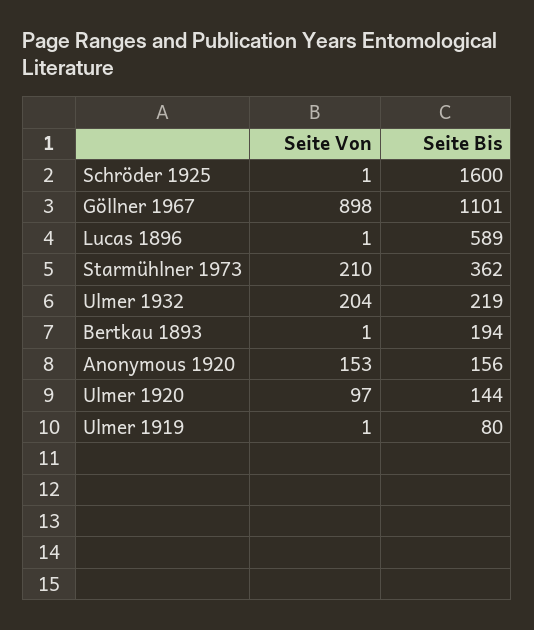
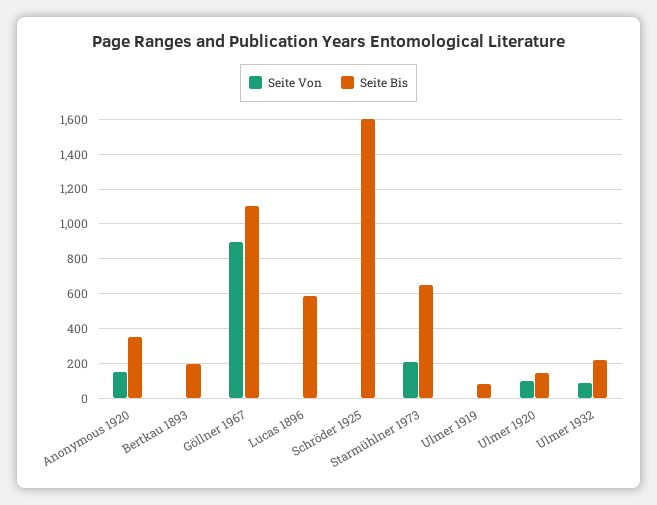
Seite Bis, Starmühlner 1973: 362 -> 650
Seite Von, Ulmer 1932: 204 -> 100
Seite Bis, Anonymous 1920: 156 -> 350

